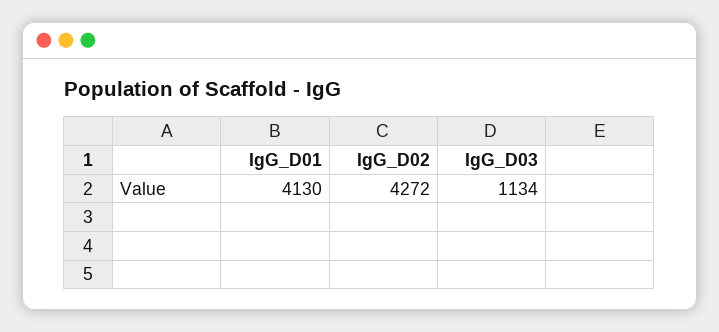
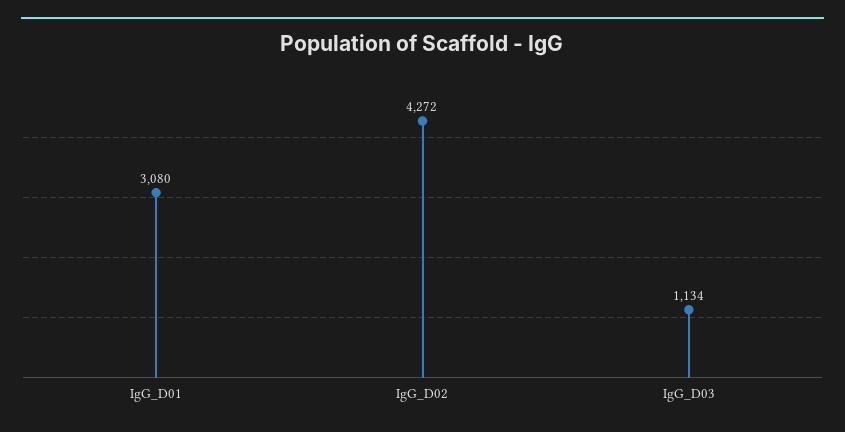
IgG_D01: 4130 -> 3080

